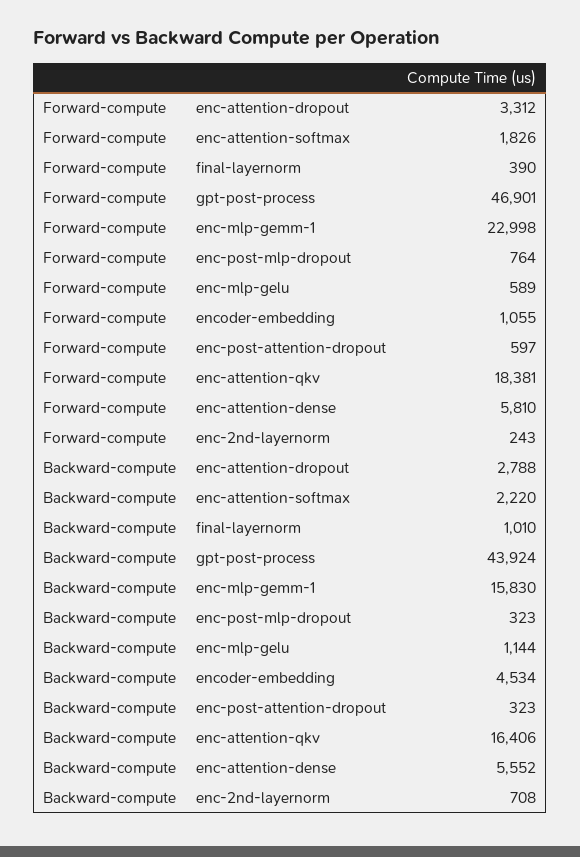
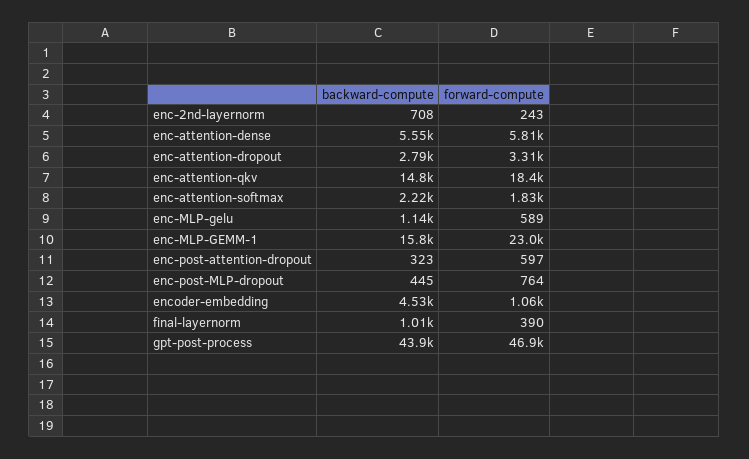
Backward-compute, enc-post-mlp-dropout: 323 -> 445
Backward-compute, enc-attention-qkv: 16406 -> 14800

